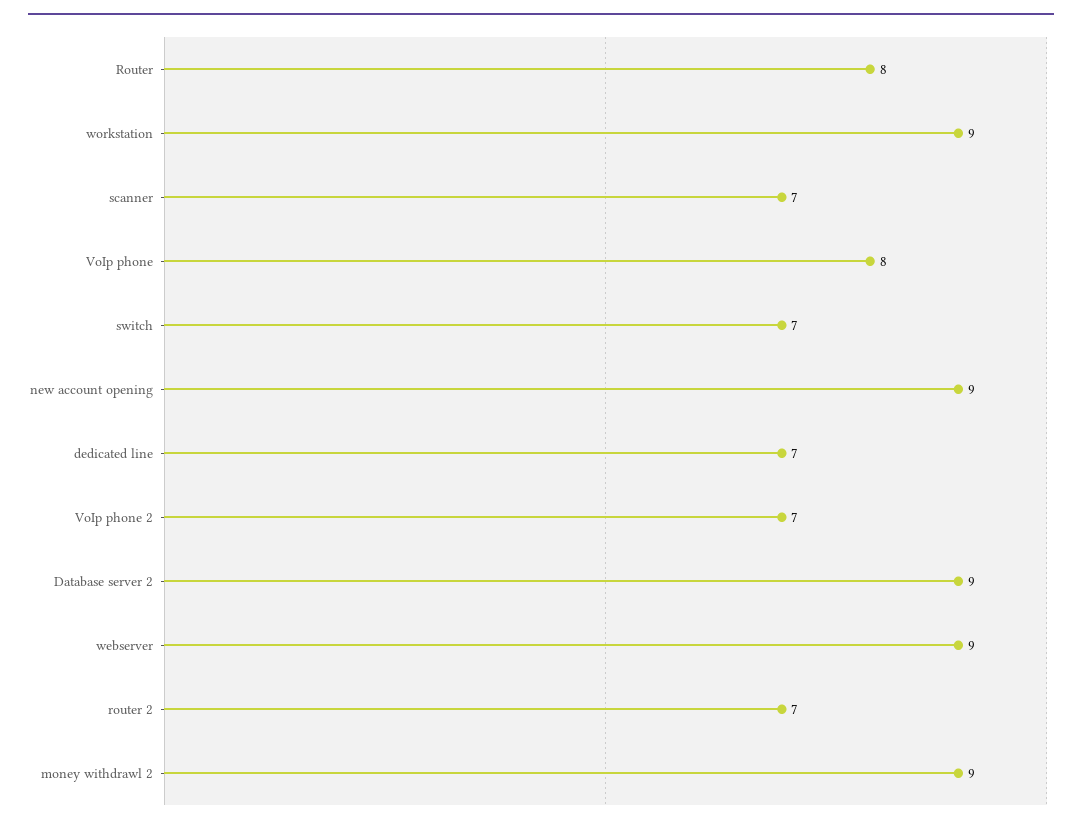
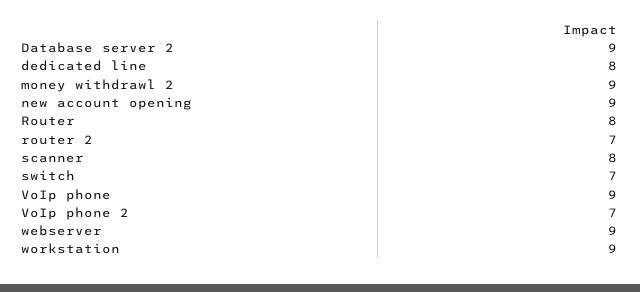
scanner: 7 -> 8
VoIp phone: 8 -> 9
dedicated line: 7 -> 8

